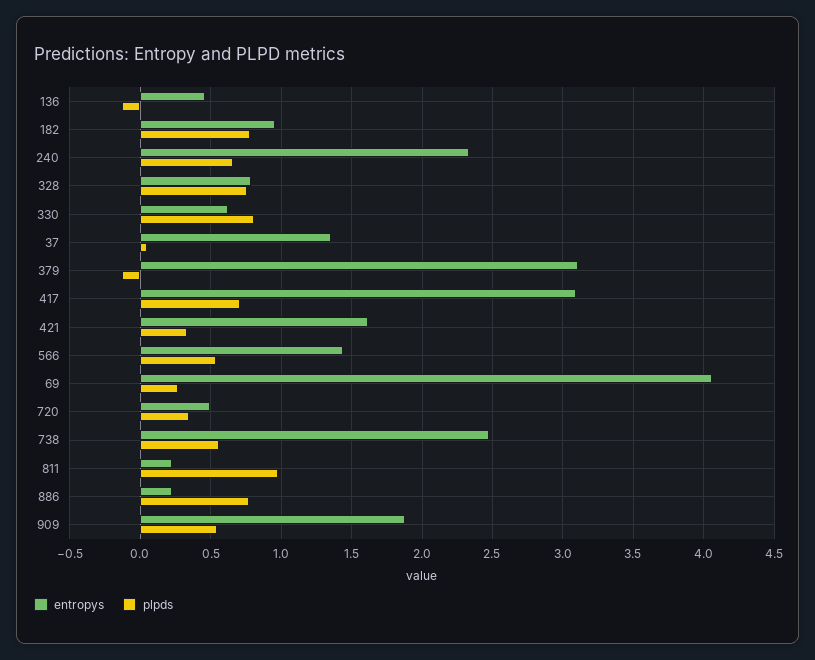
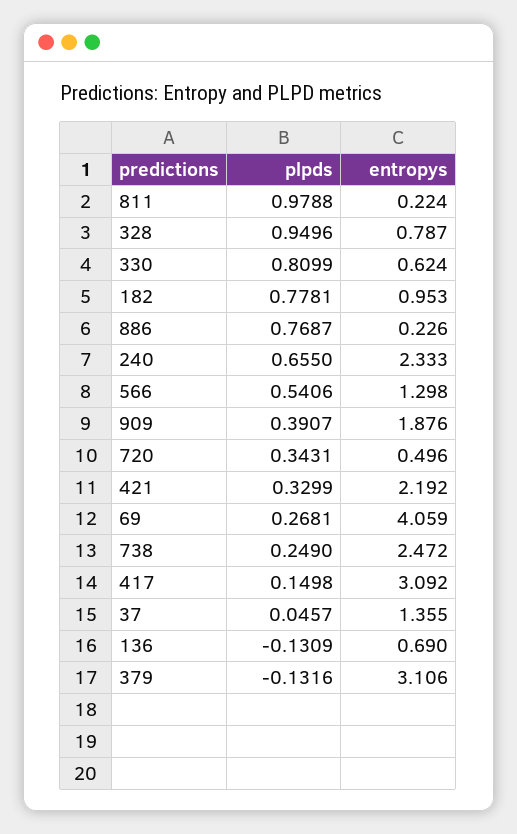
entropys, 136: 0.45 -> 0.69
plpds, 328: 0.75 -> 0.9496
plpds, 417: 0.7 -> 0.1498
entropys, 421: 1.6 -> 2.192
entropys, 566: 1.45 -> 1.298
plpds, 738: 0.55 -> 0.249
plpds, 909: 0.55 -> 0.3907

